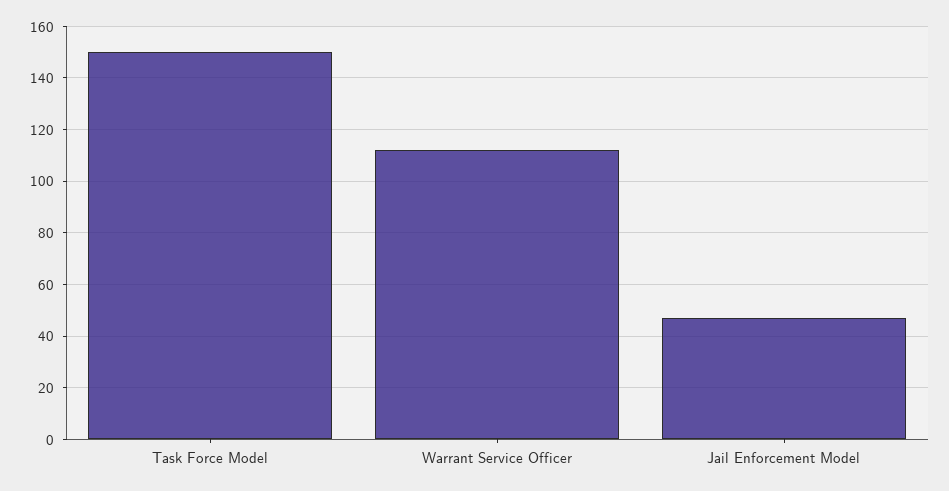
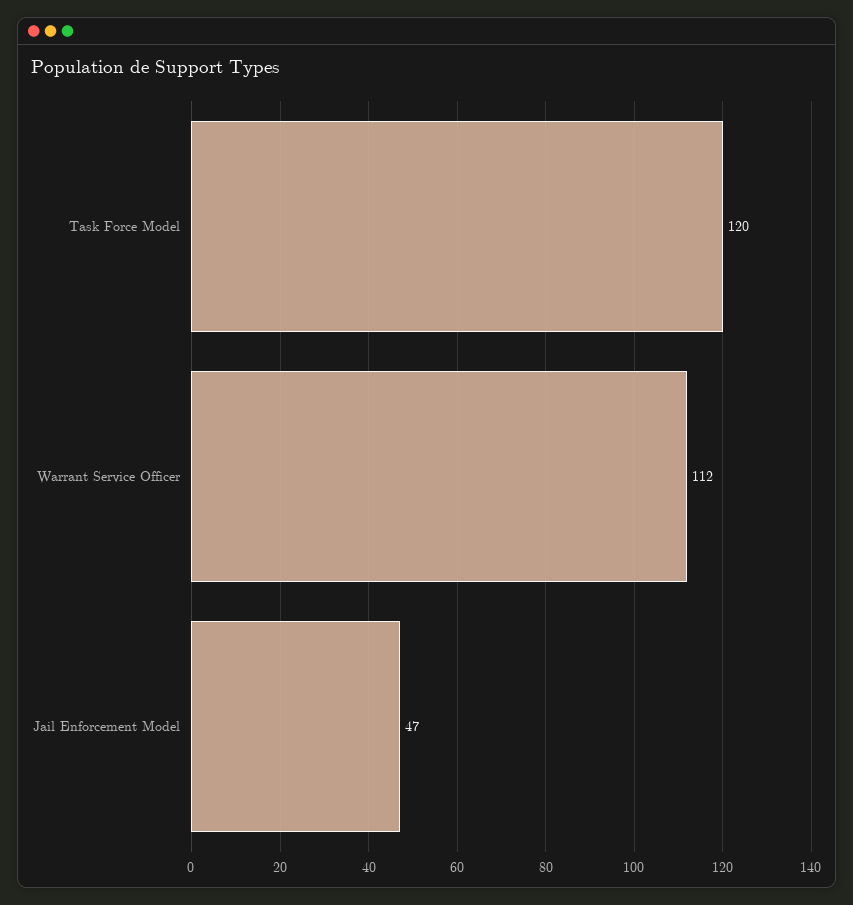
Task Force Model: 150 -> 120

